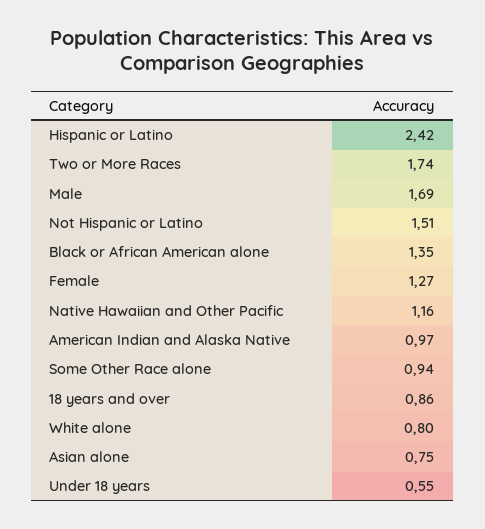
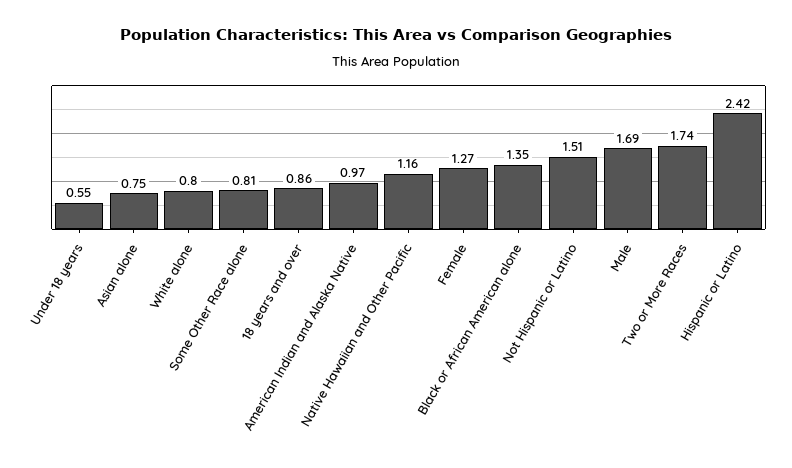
Some Other Race alone: 0.94 -> 0.81

